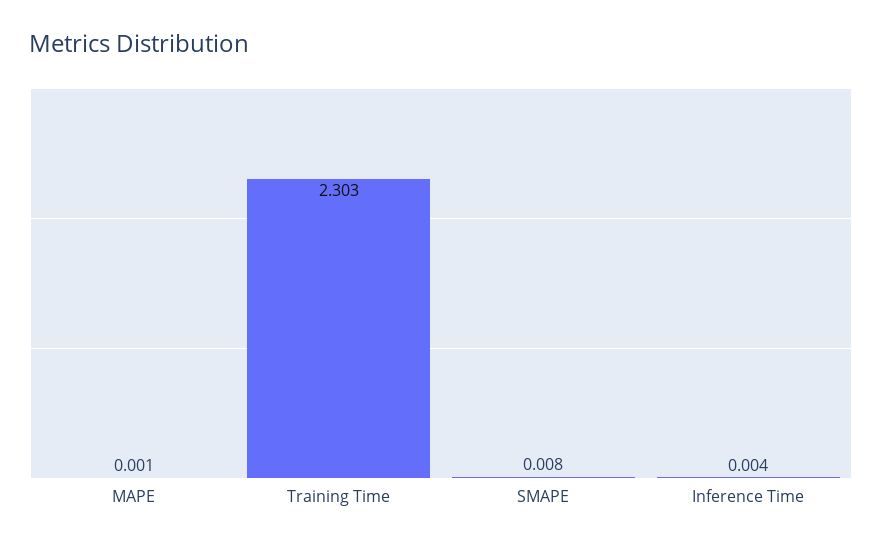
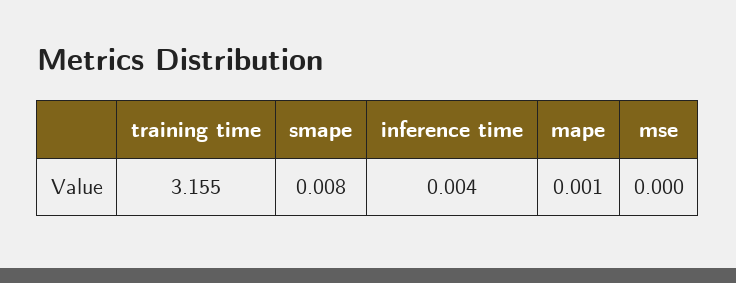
Training Time: 2.303 -> 3.155
mse: none -> 0

